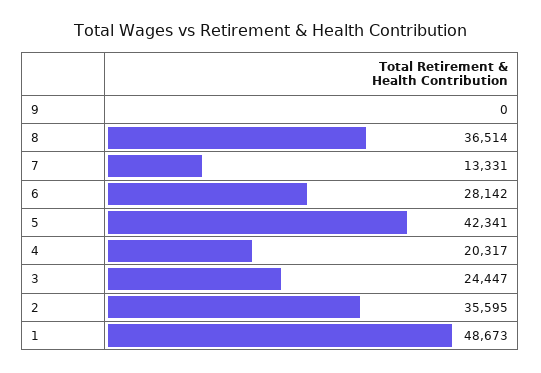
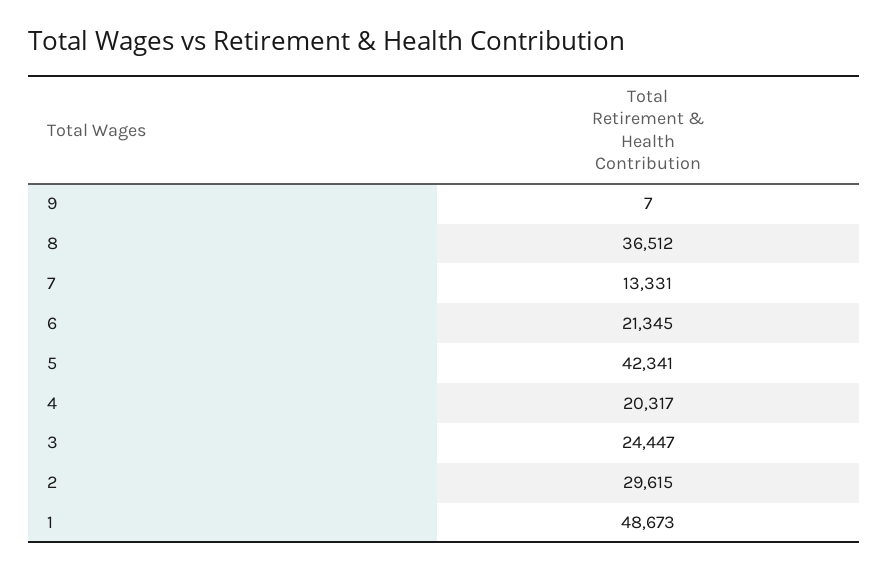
9: 0 -> 7
8: 36514 -> 36512
6: 28142 -> 21345
2: 35595 -> 29615

